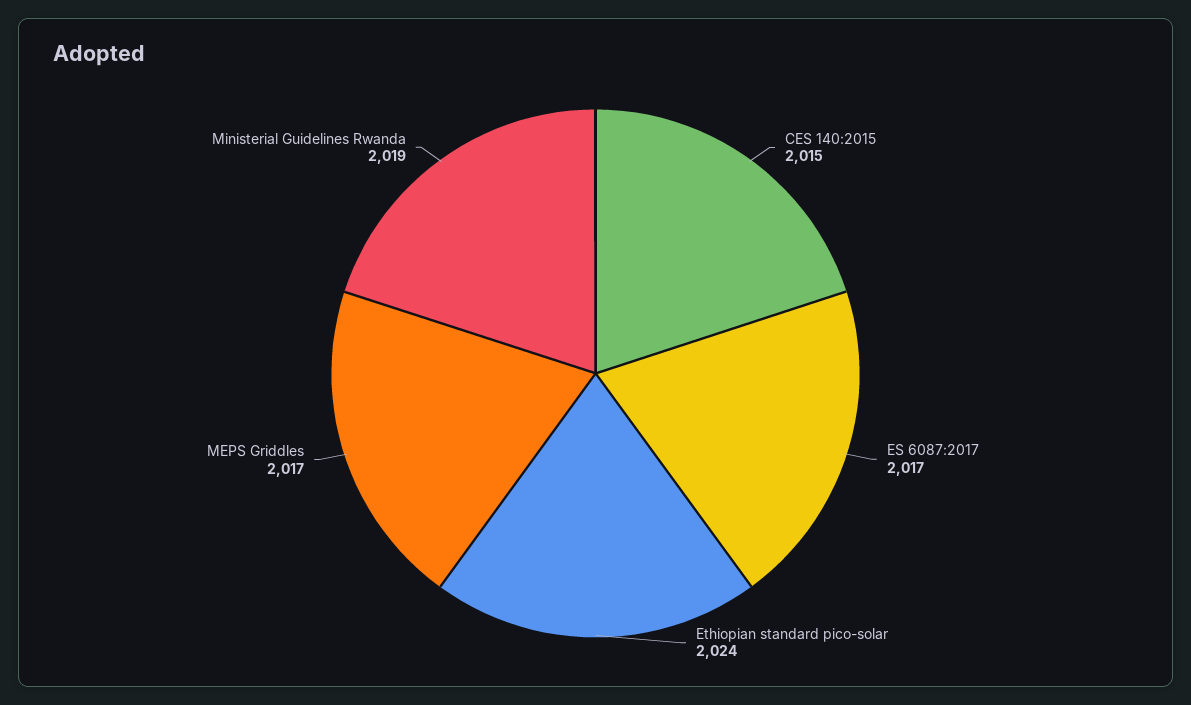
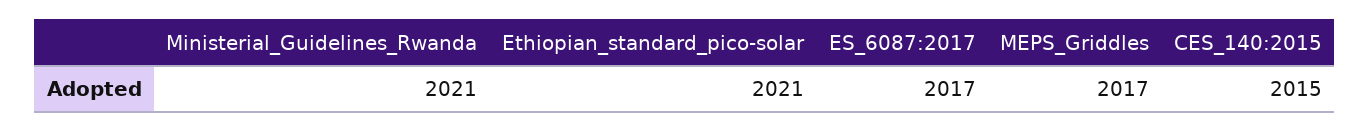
Ethiopian standard pico-solar: 2024 -> 2021
Ministerial Guidelines Rwanda: 2019 -> 2021

